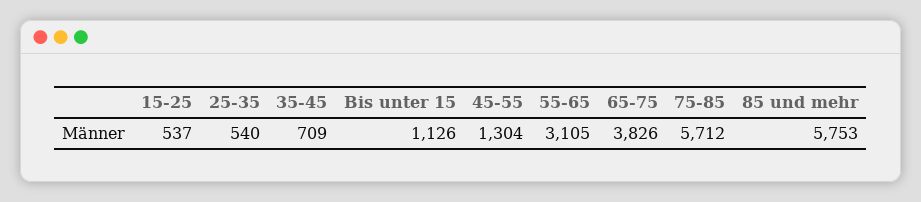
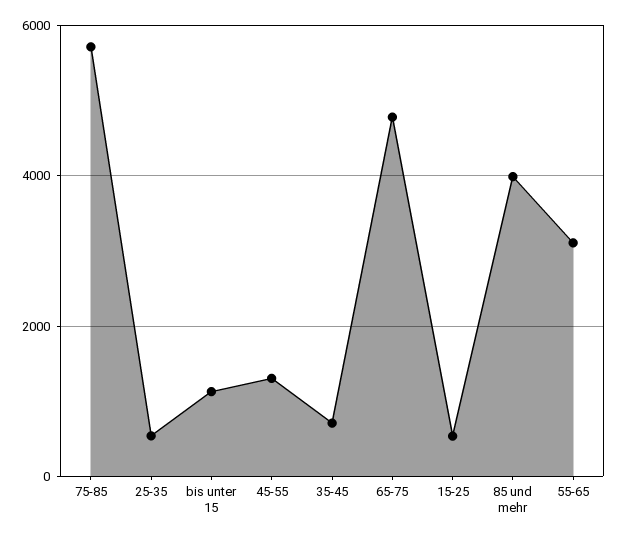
65-75: 3826 -> 4800
85 und mehr: 5753 -> 4000

